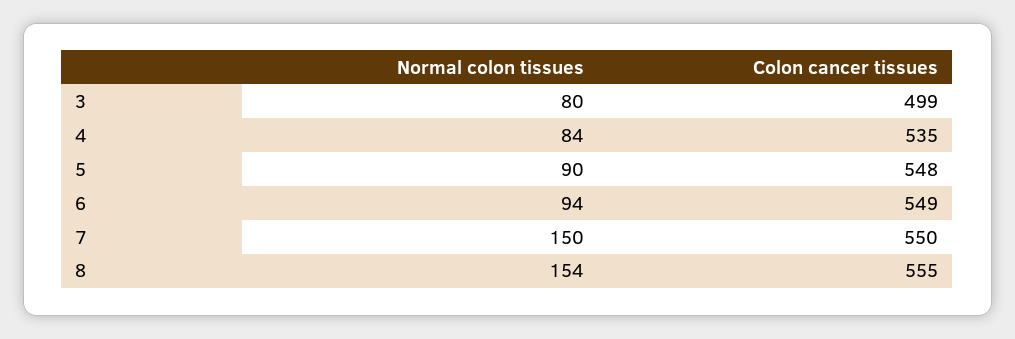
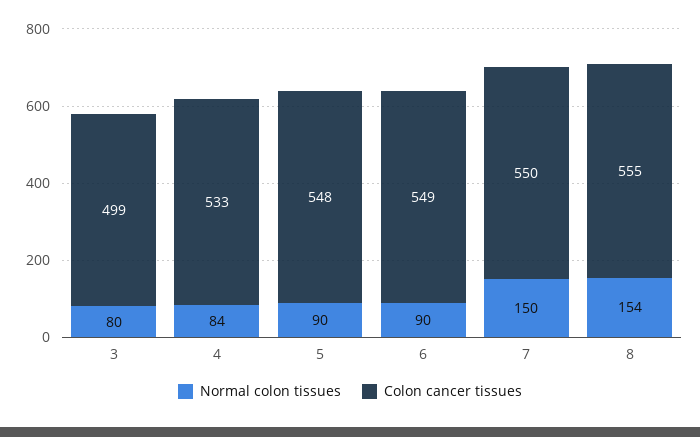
Colon cancer tissues, 4: 535 -> 533
Normal colon tissues, 6: 94 -> 90

